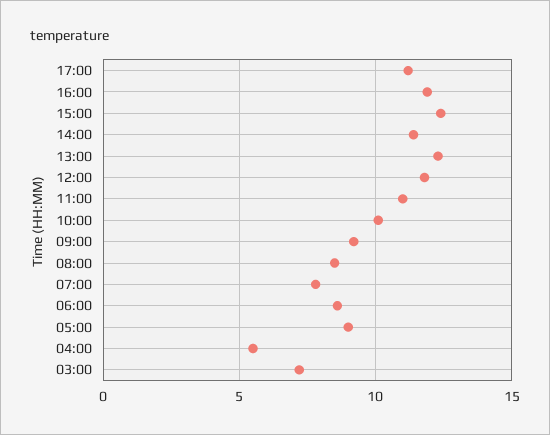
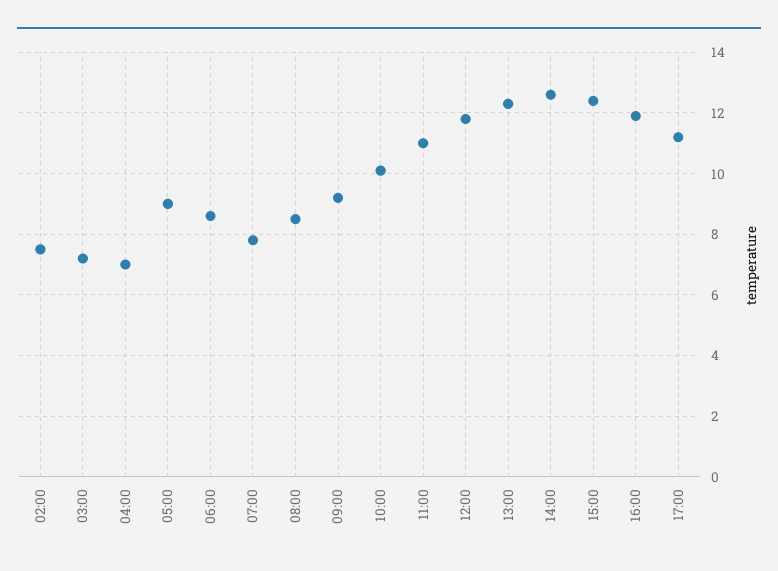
14:00: 11.5 -> 12.5
04:00: 5.5 -> 7
02:00: none -> 7.5

